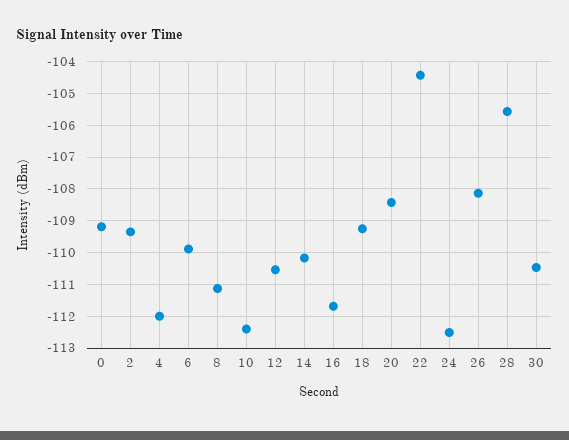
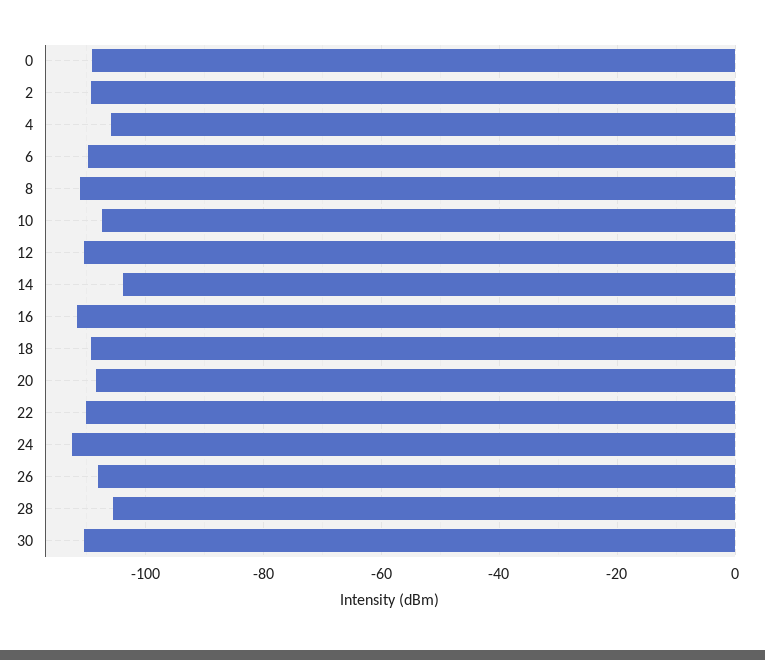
4: -112 -> -106
10: -112.4 -> -108
14: -110.2 -> -104
22: -104.4 -> -110

